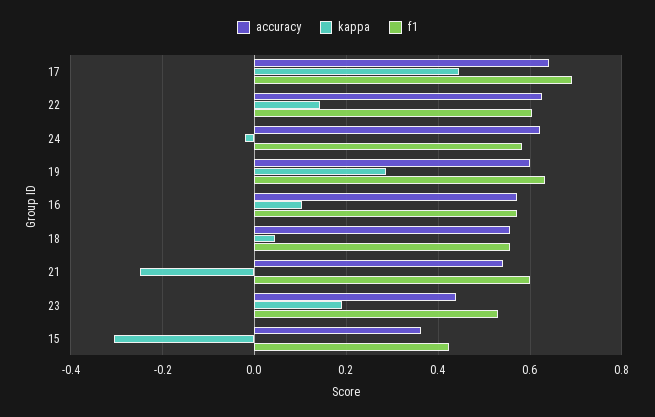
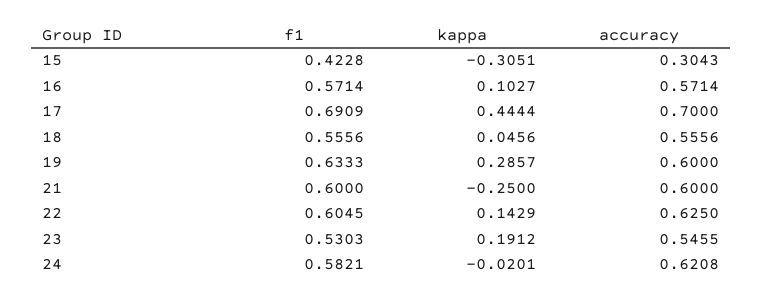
accuracy, 17: 0.64 -> 0.7
accuracy, 21: 0.54 -> 0.6
accuracy, 23: 0.44 -> 0.5455
accuracy, 15: 0.36 -> 0.3043

